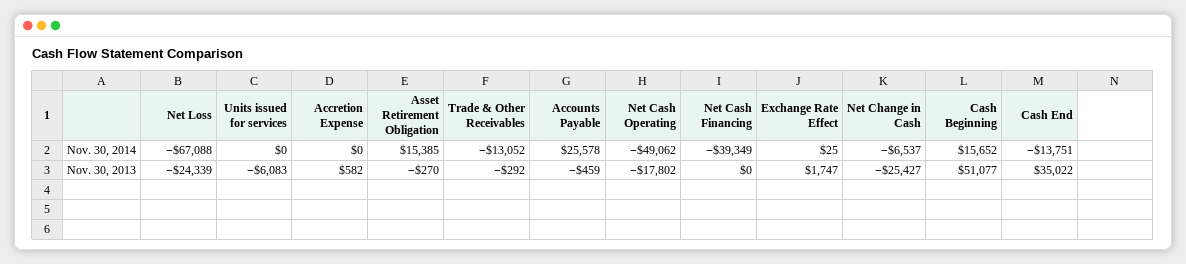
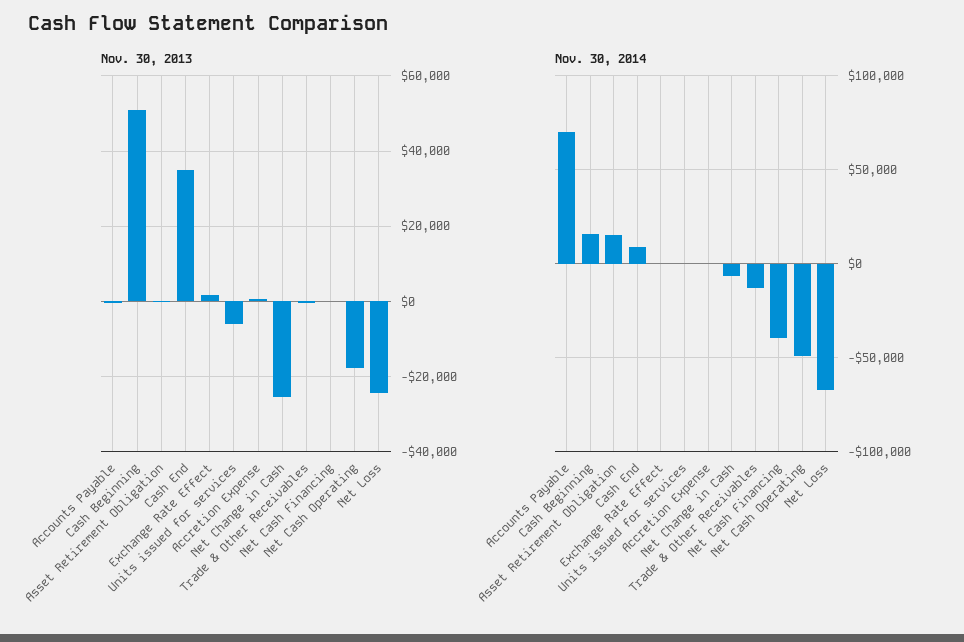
Nov. 30, 2014, Accounts Payable: 25578 -> 70000
Nov. 30, 2014, Cash End: -13751 -> 10000

